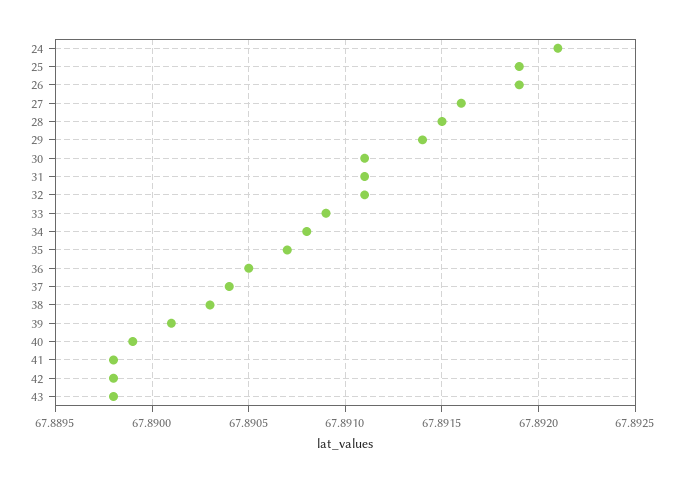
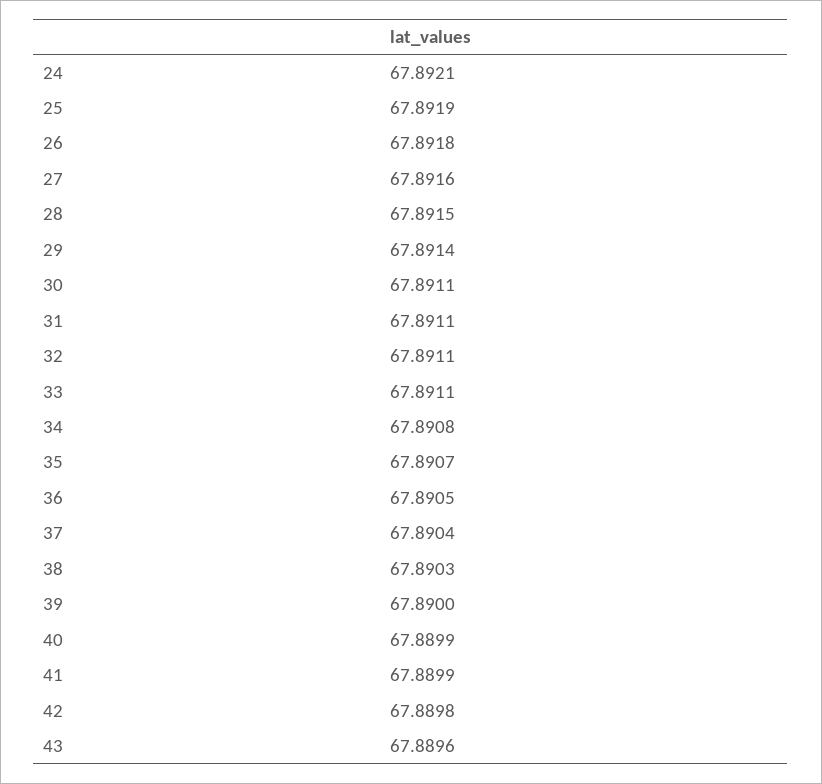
26: 67.8919 -> 67.8918
33: 67.8909 -> 67.8911
39: 67.8901 -> 67.89
41: 67.8898 -> 67.8899
43: 67.8898 -> 67.8896

